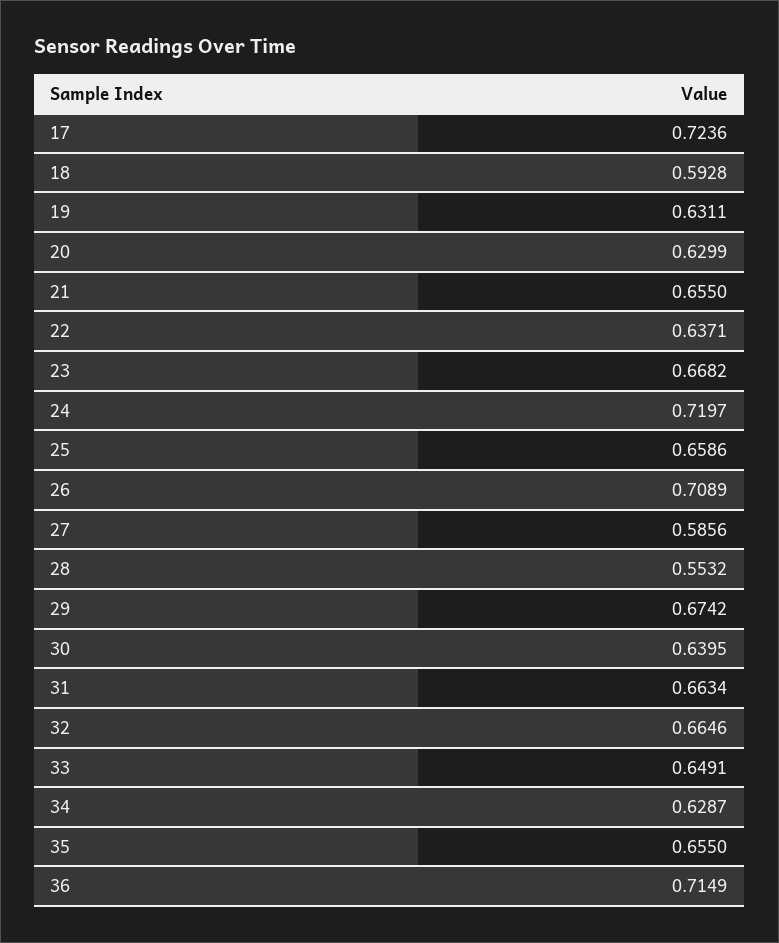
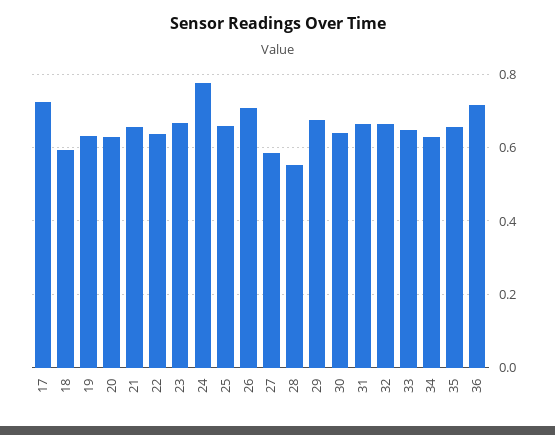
24: 0.7197 -> 0.78

